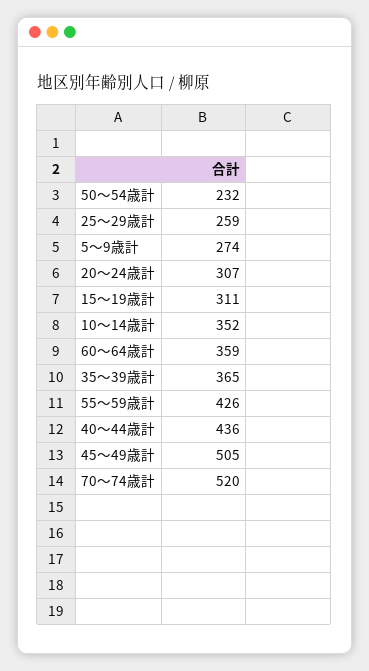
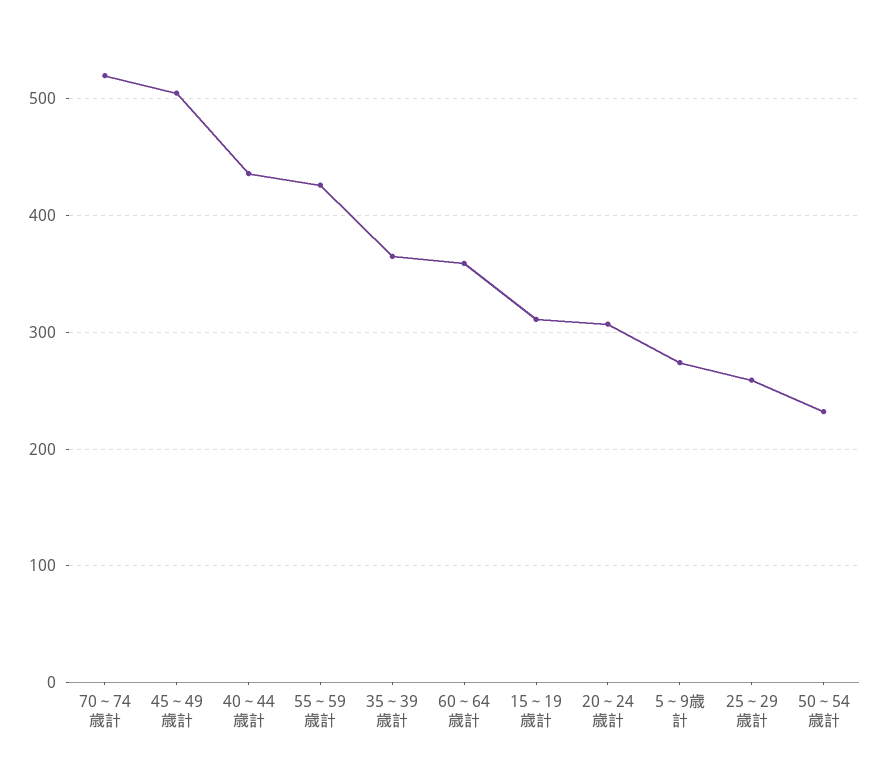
10～14歳計: 352 -> none

